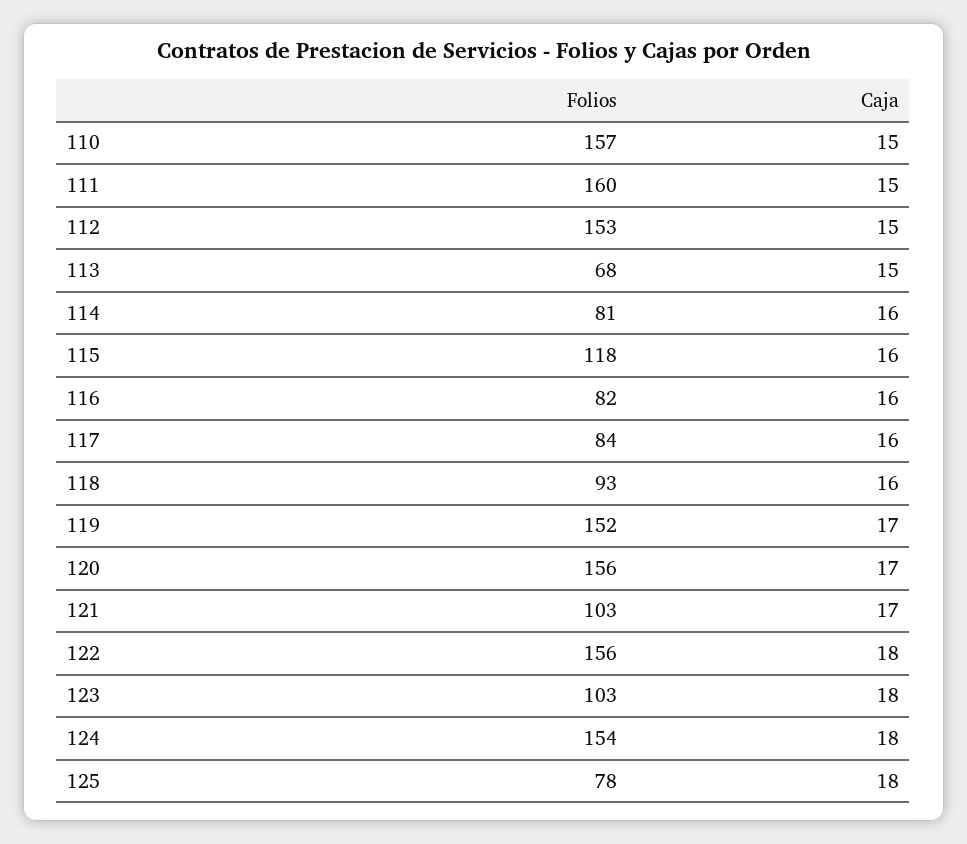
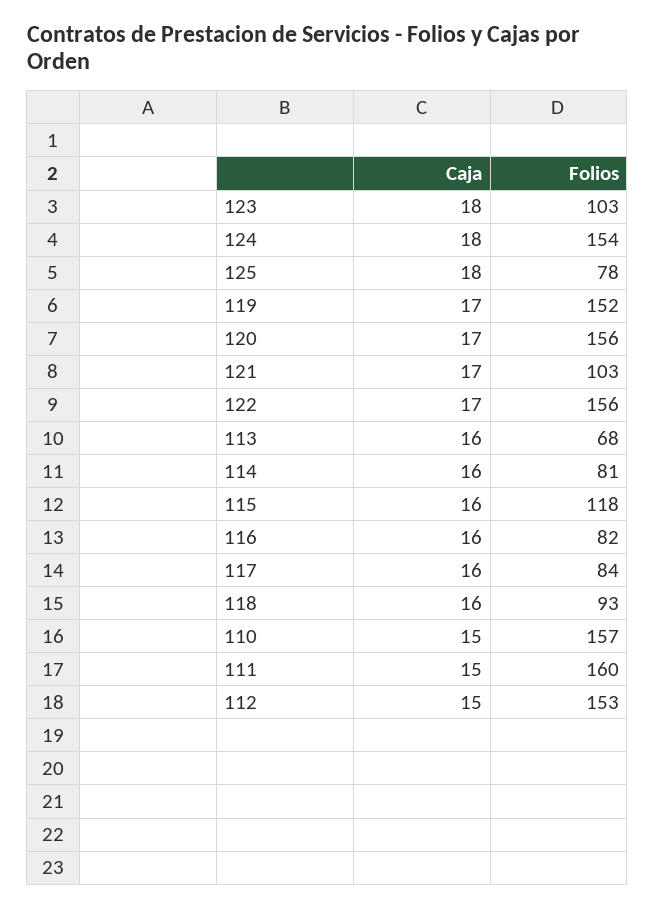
Caja, 113: 15 -> 16
Caja, 122: 18 -> 17

